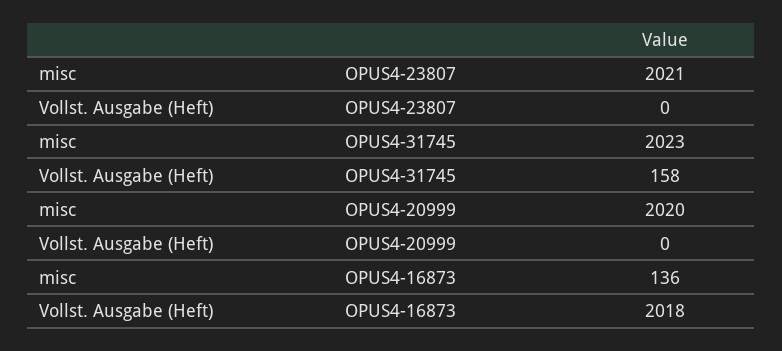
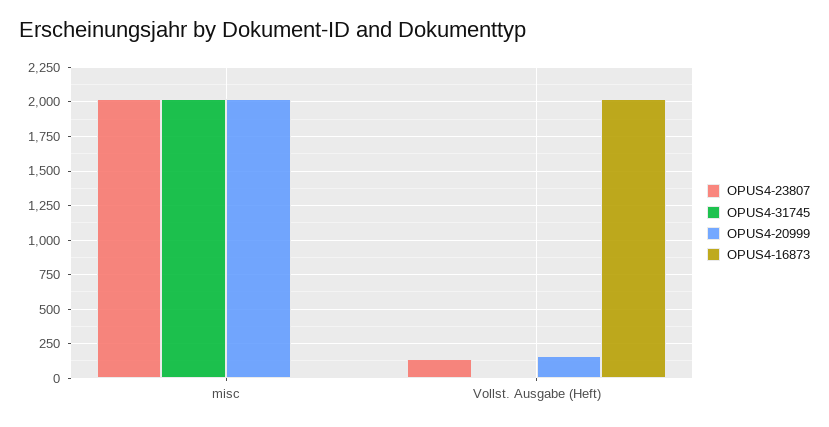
OPUS4-23807, Vollst. Ausgabe (Heft): 0 -> 150
OPUS4-31745, Vollst. Ausgabe (Heft): 158 -> 0
OPUS4-20999, Vollst. Ausgabe (Heft): 0 -> 150
OPUS4-16873, misc: 136 -> 0

